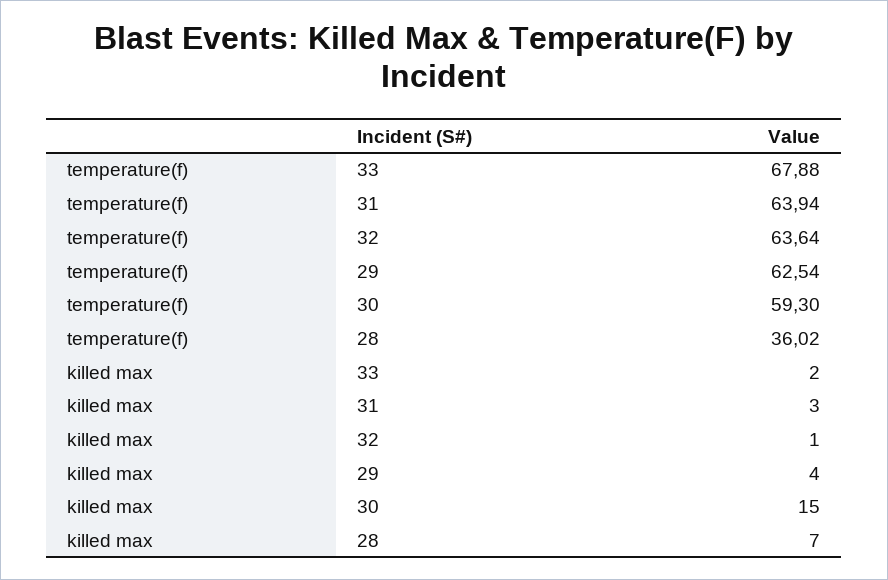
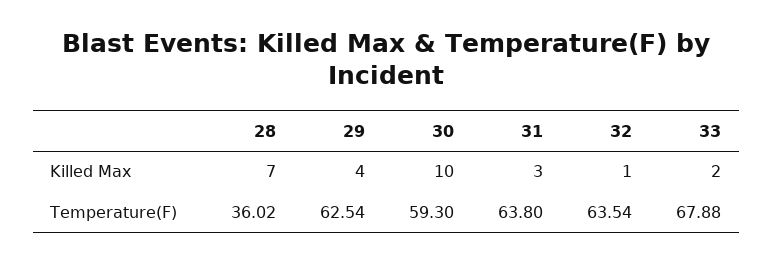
temperature(f), 31: 63.94 -> 63.8
temperature(f), 32: 63.64 -> 63.54
killed max, 30: 15 -> 10

